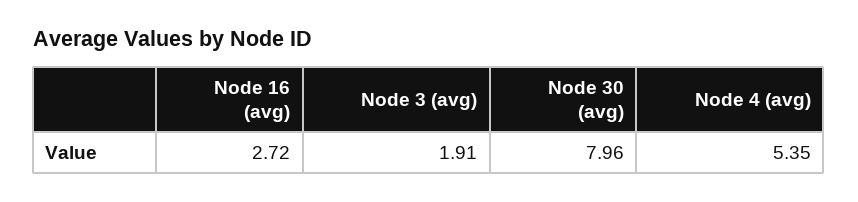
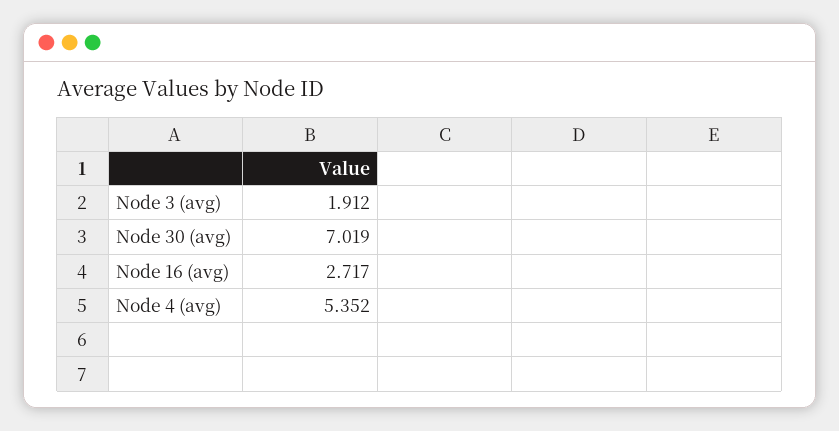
Node 30 (avg): 7.96 -> 7.019

